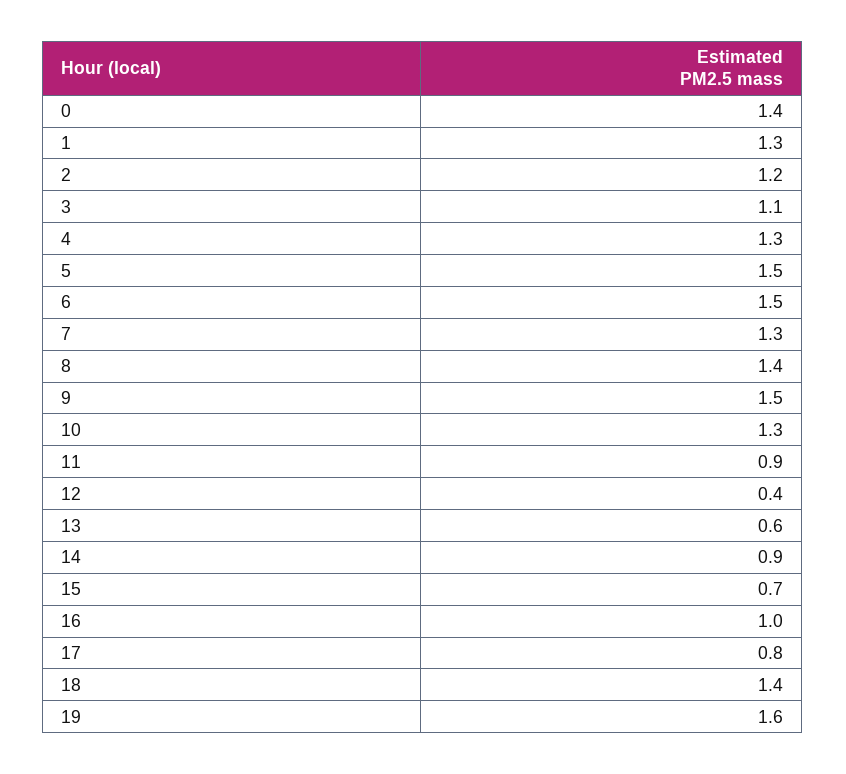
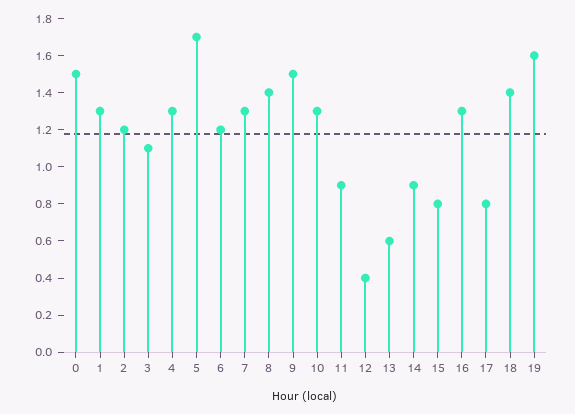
0: 1.4 -> 1.5
5: 1.5 -> 1.7
6: 1.5 -> 1.2
15: 0.7 -> 0.8
16: 1 -> 1.3

